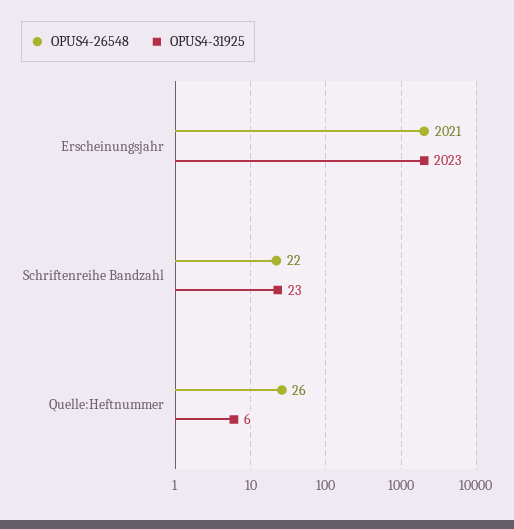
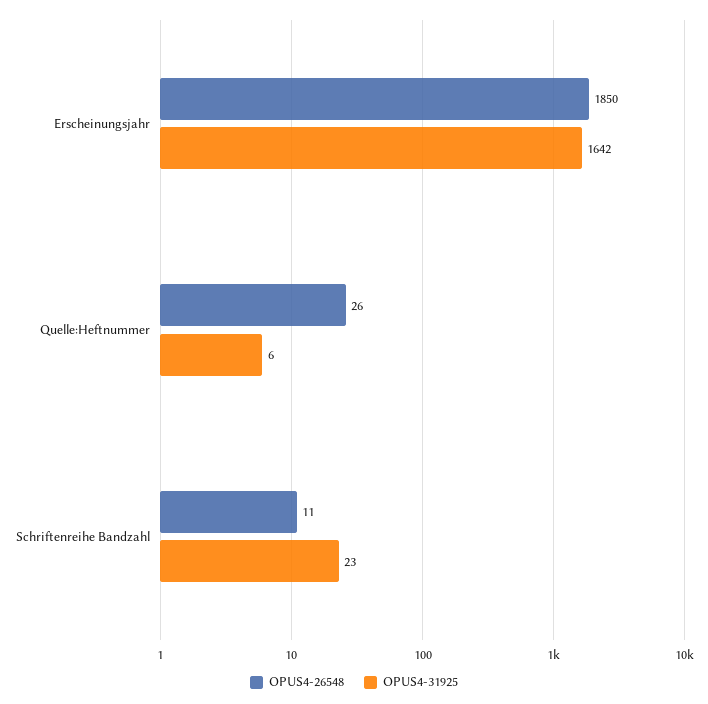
OPUS4-26548, Erscheinungsjahr: 2021 -> 1850
OPUS4-31925, Erscheinungsjahr: 2023 -> 1642
OPUS4-26548, Schriftenreihe Bandzahl: 22 -> 11

